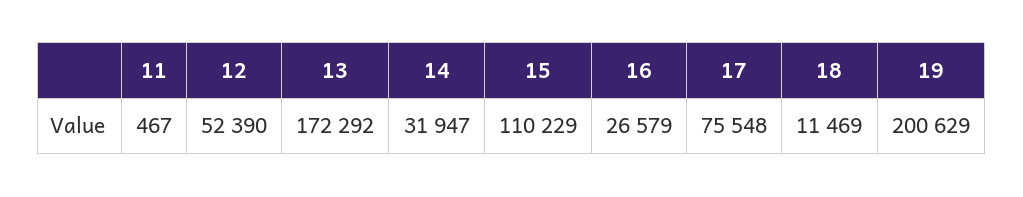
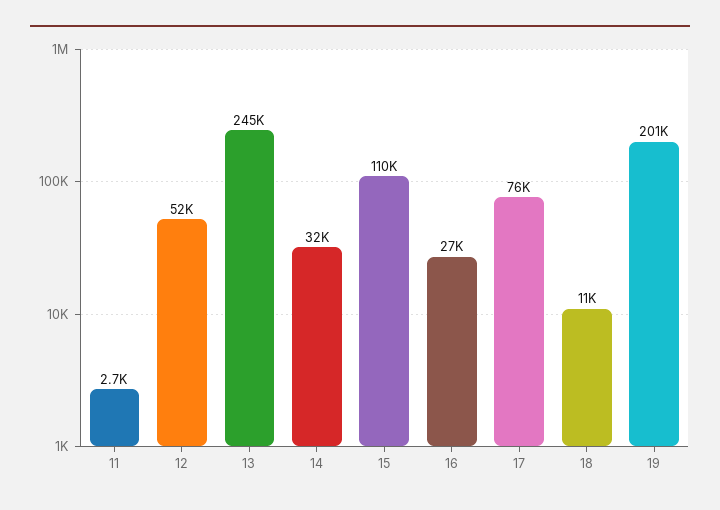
11: 467 -> 2700
13: 172292 -> 245000

